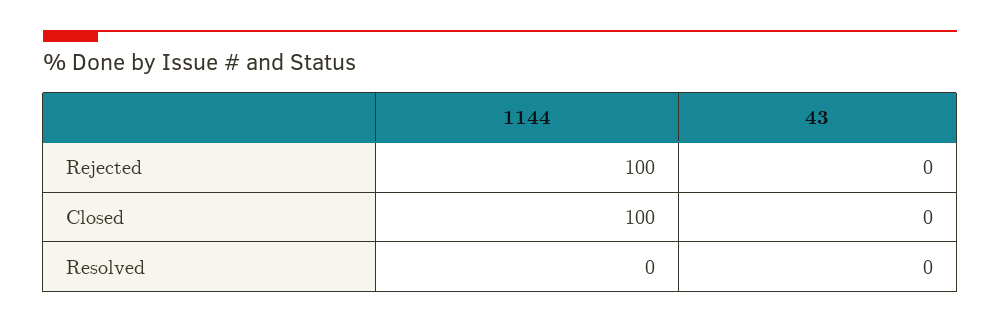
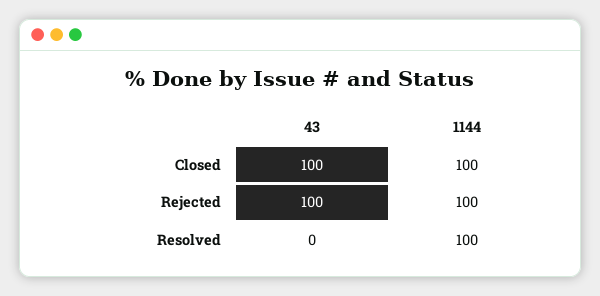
43, Rejected: 0 -> 100
43, Closed: 0 -> 100
1144, Resolved: 0 -> 100

